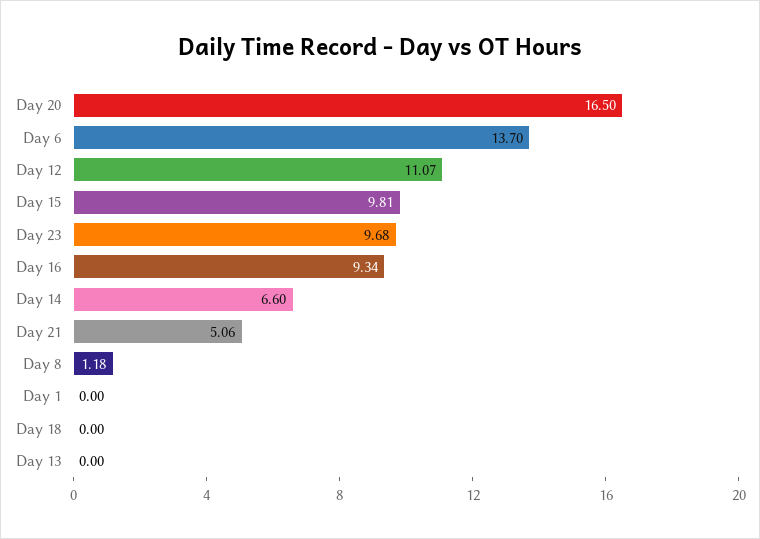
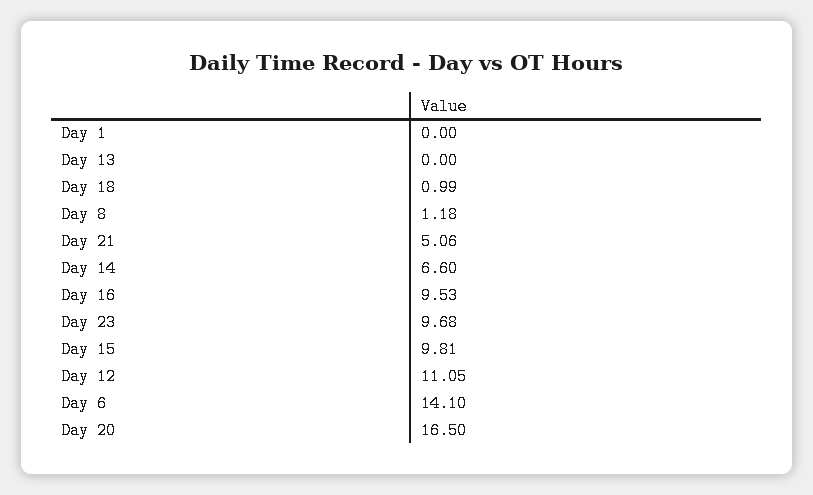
Day 6: 13.7 -> 14.1
Day 12: 11.07 -> 11.05
Day 16: 9.34 -> 9.53
Day 18: 0 -> 0.99

